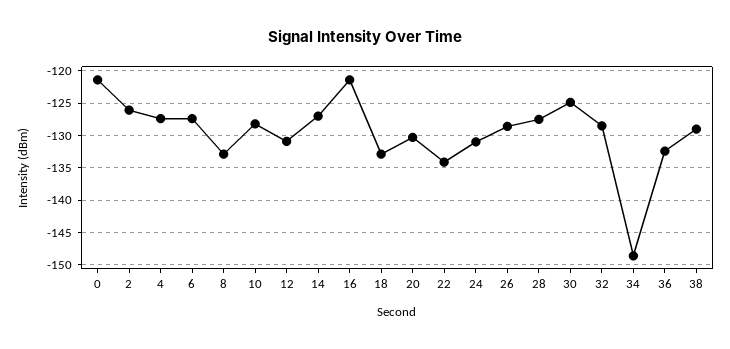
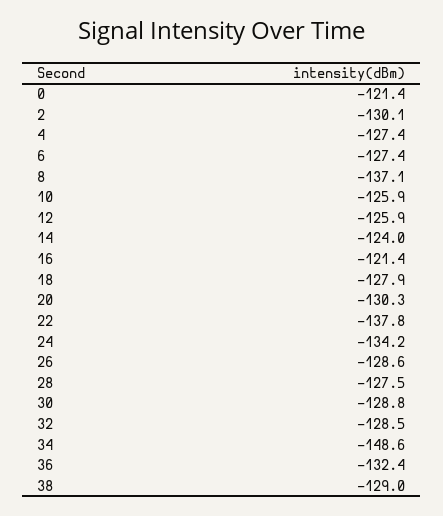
2: -126 -> -130.1
8: -133 -> -137.1
10: -128 -> -125.9
12: -131 -> -125.9
14: -127 -> -124
18: -133 -> -127.9
22: -134 -> -137.8
24: -131 -> -134.2
30: -125 -> -128.8

